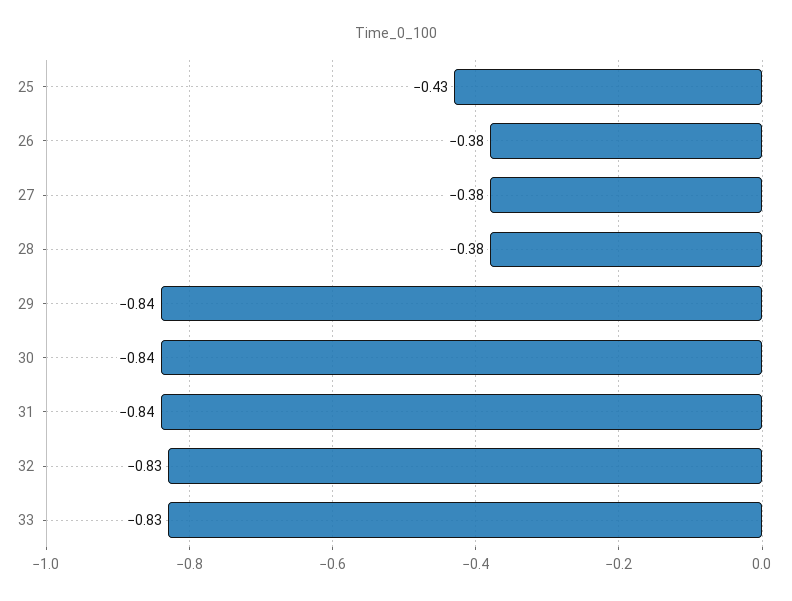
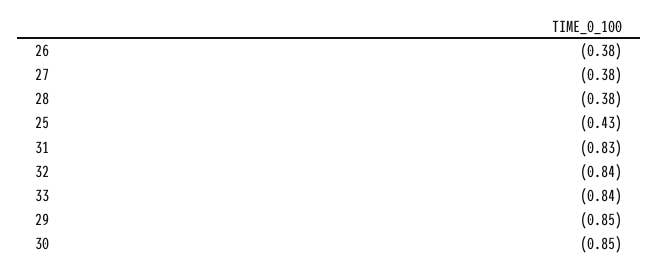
29: -0.84 -> -0.85
30: -0.84 -> -0.85
31: -0.84 -> -0.83
32: -0.83 -> -0.84
33: -0.83 -> -0.84

